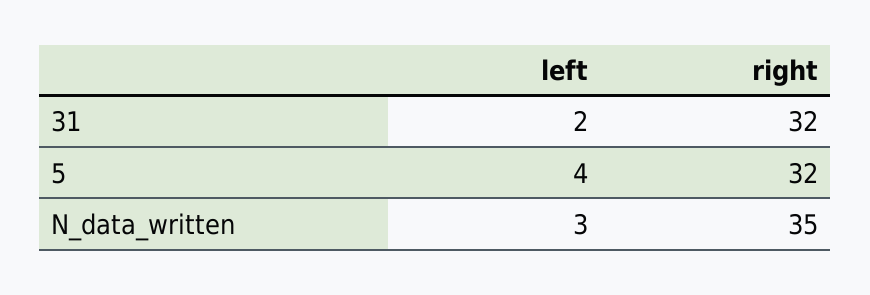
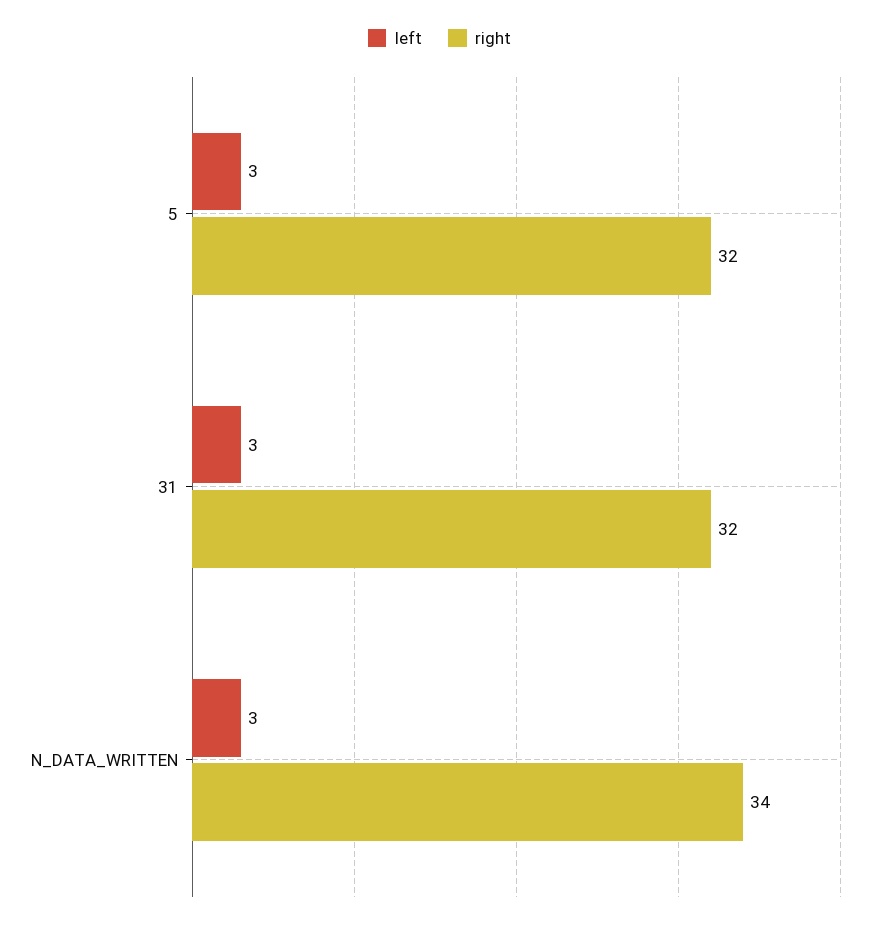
left, 31: 2 -> 3
left, 5: 4 -> 3
right, N_data_written: 35 -> 34

